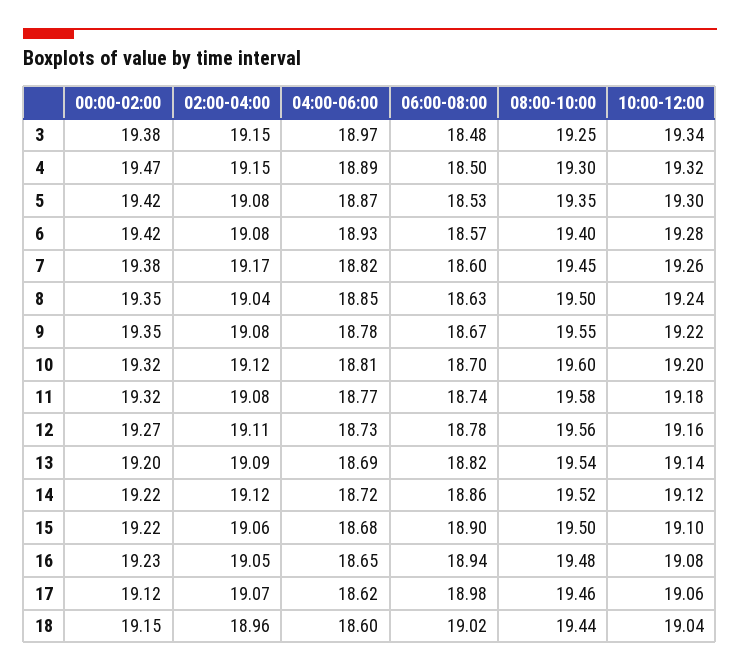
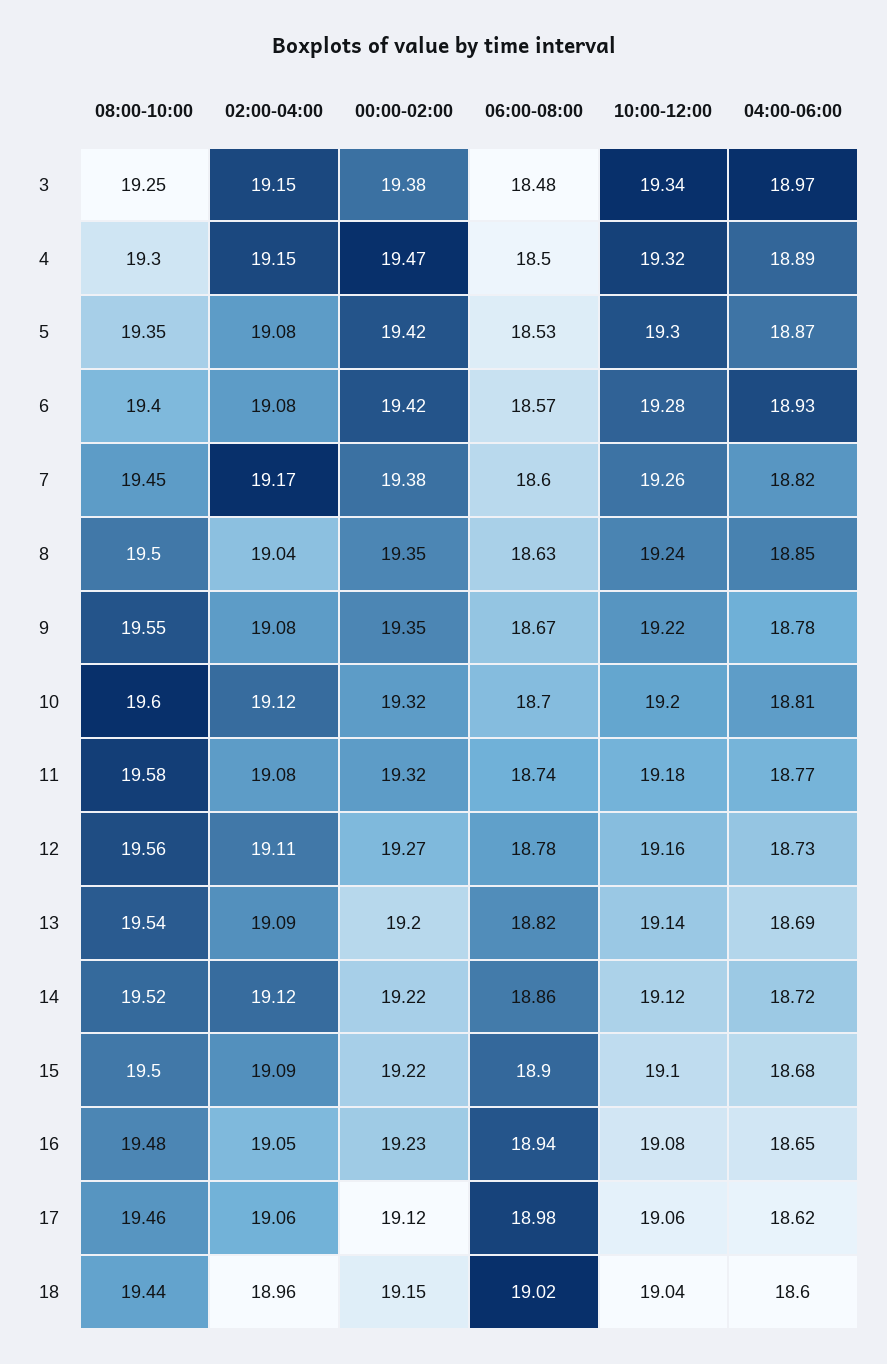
02:00-04:00, 15: 19.06 -> 19.09
02:00-04:00, 17: 19.07 -> 19.06

